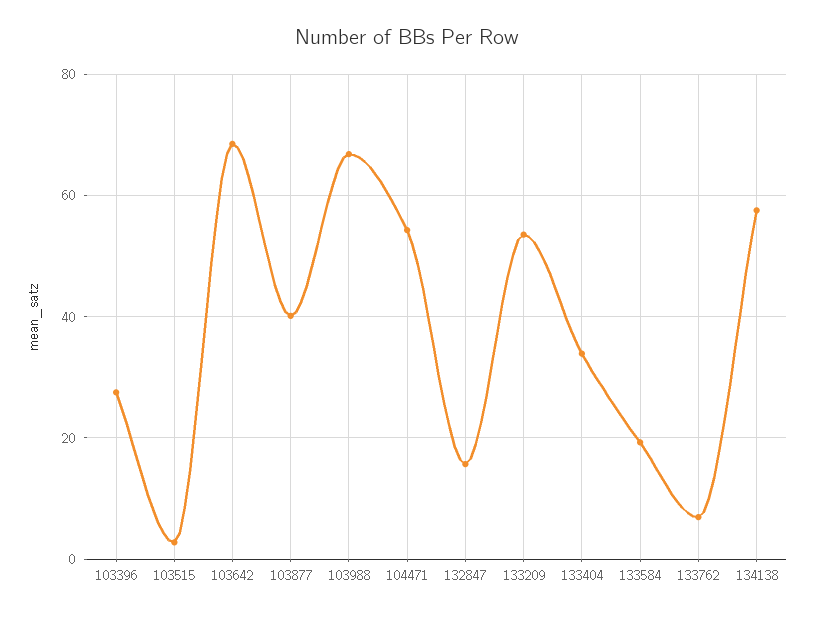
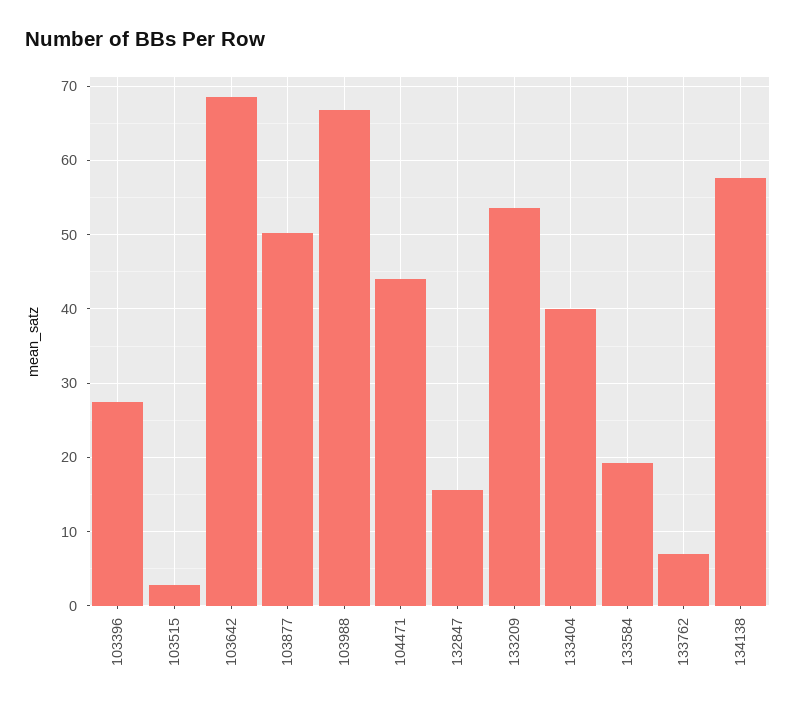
103877: 40 -> 50
104471: 54 -> 44
133404: 34 -> 40

